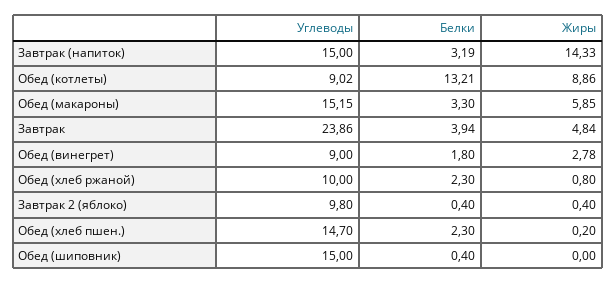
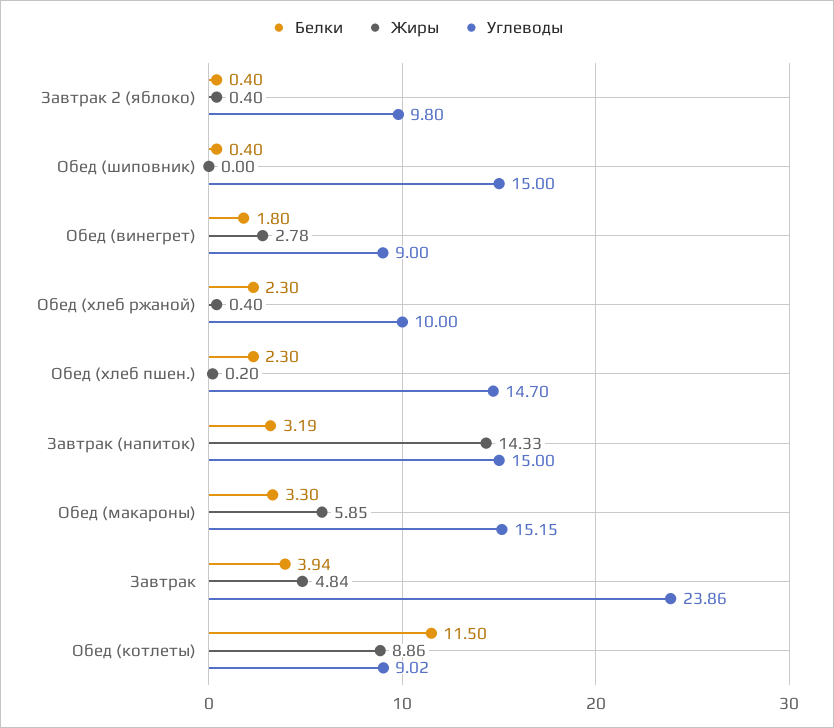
Белки, Обед (котлеты): 13.21 -> 11.5
Жиры, Обед (хлеб ржаной): 0.8 -> 0.4

